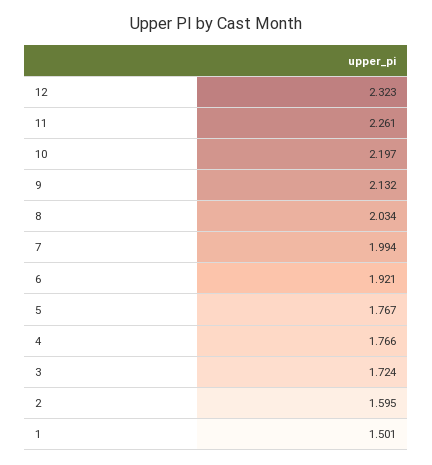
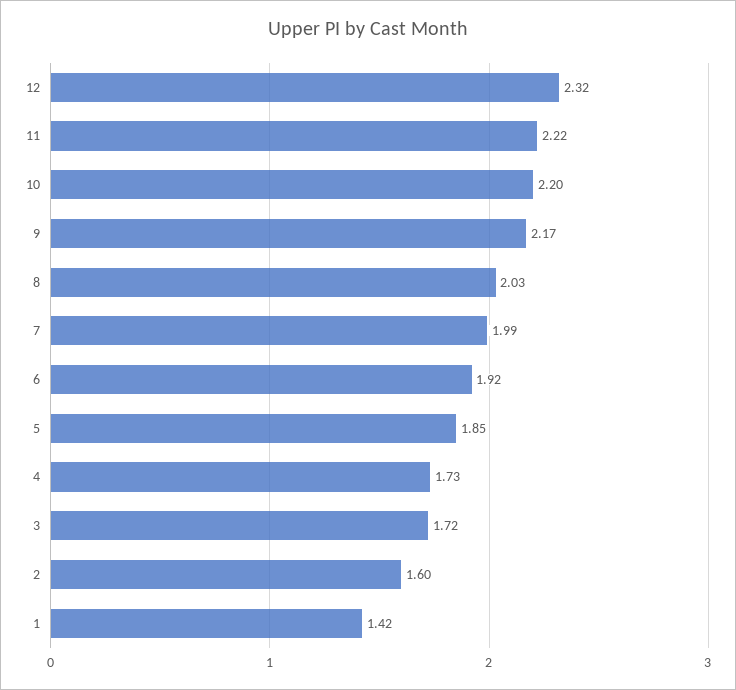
11: 2.261 -> 2.22
9: 2.132 -> 2.17
5: 1.767 -> 1.85
4: 1.766 -> 1.73
1: 1.501 -> 1.42

